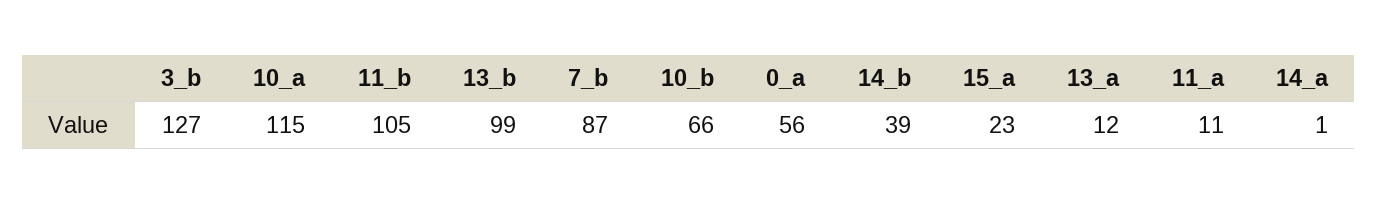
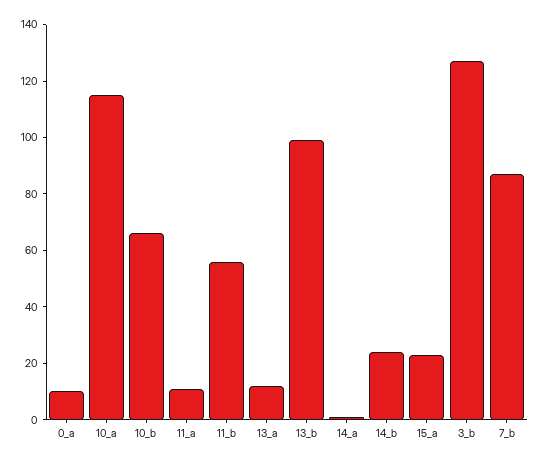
11_b: 105 -> 55
0_a: 56 -> 10
14_b: 39 -> 25

